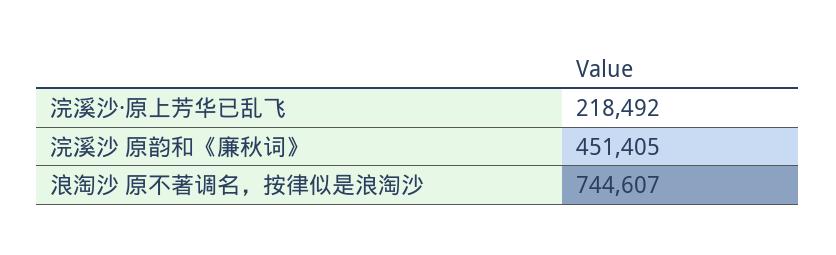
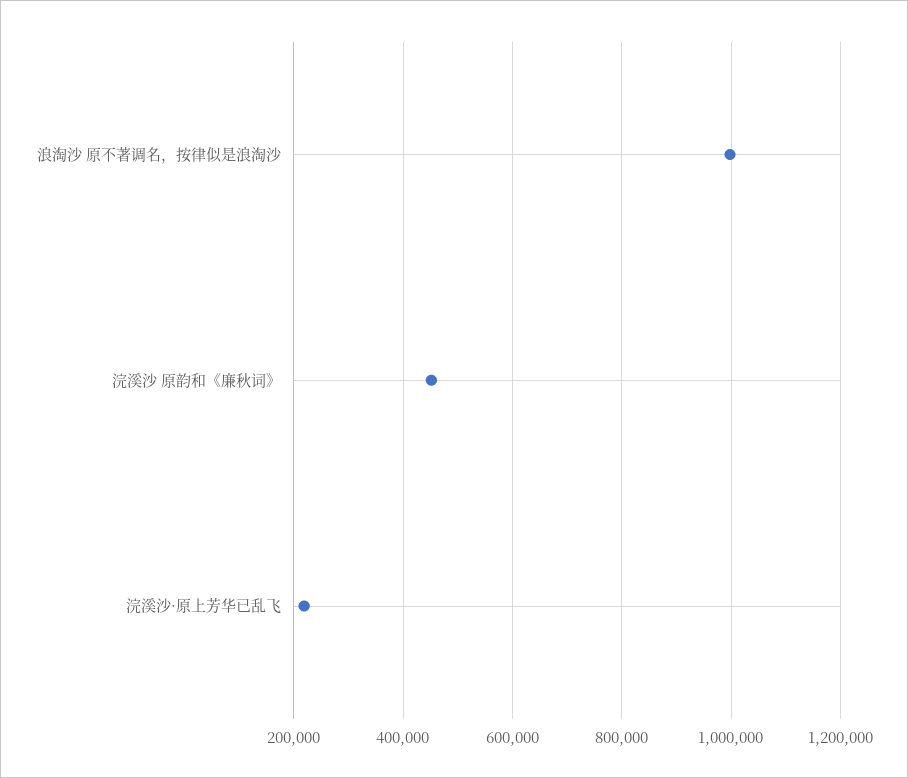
浪淘沙 原不著调名，按律似是浪淘沙: 744607 -> 1000000

